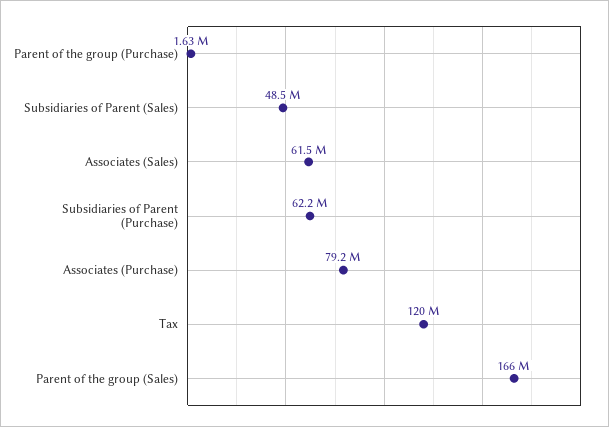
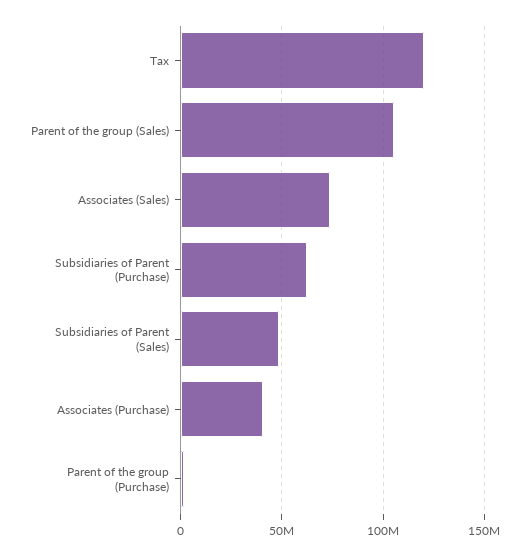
Associates (Sales): 61500000 -> 75000000
Associates (Purchase): 79200000 -> 40000000
Parent of the group (Sales): 166000000 -> 105000000

